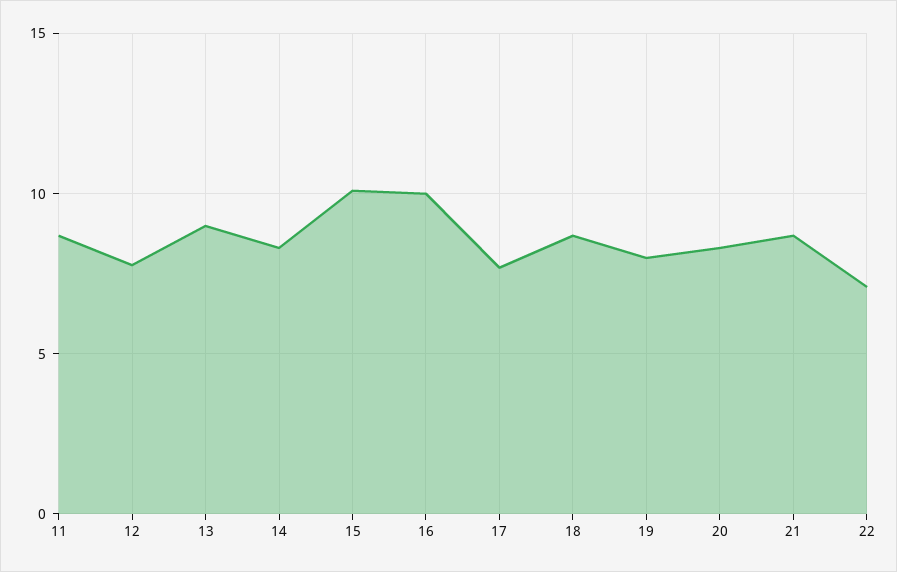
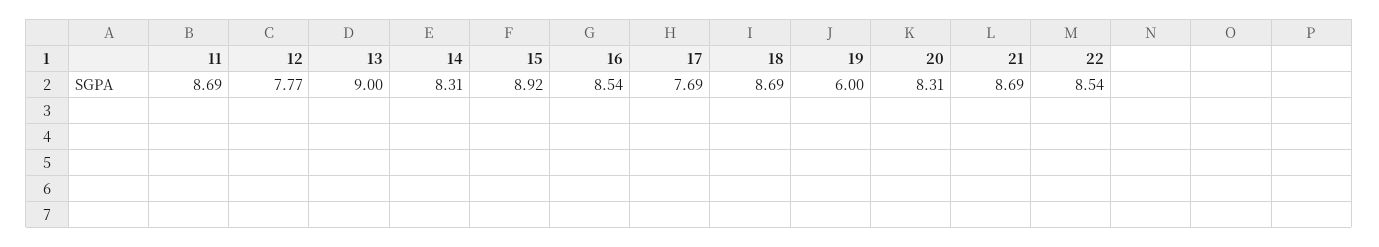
15: 10 -> 8.92
16: 10 -> 8.54
19: 8 -> 6
22: 7 -> 8.54

